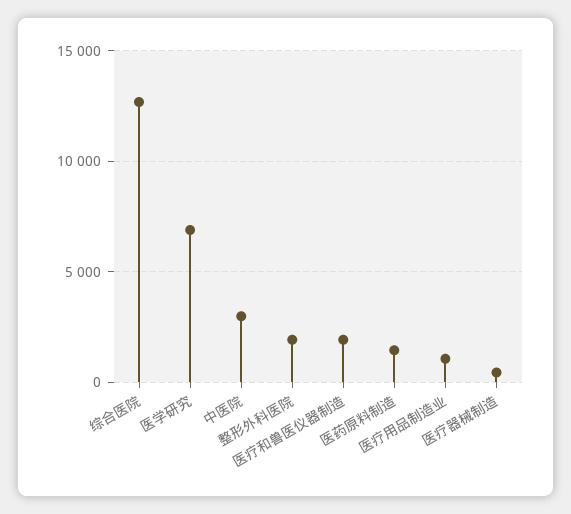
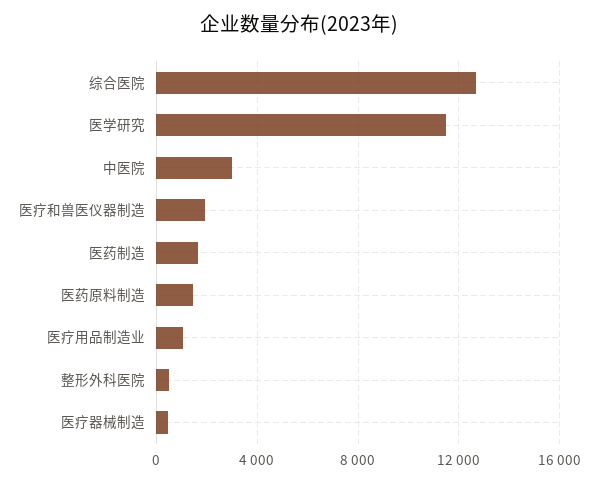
医学研究: 7000 -> 11500
整形外科医院: 2000 -> 500
医药制造: none -> 1500

